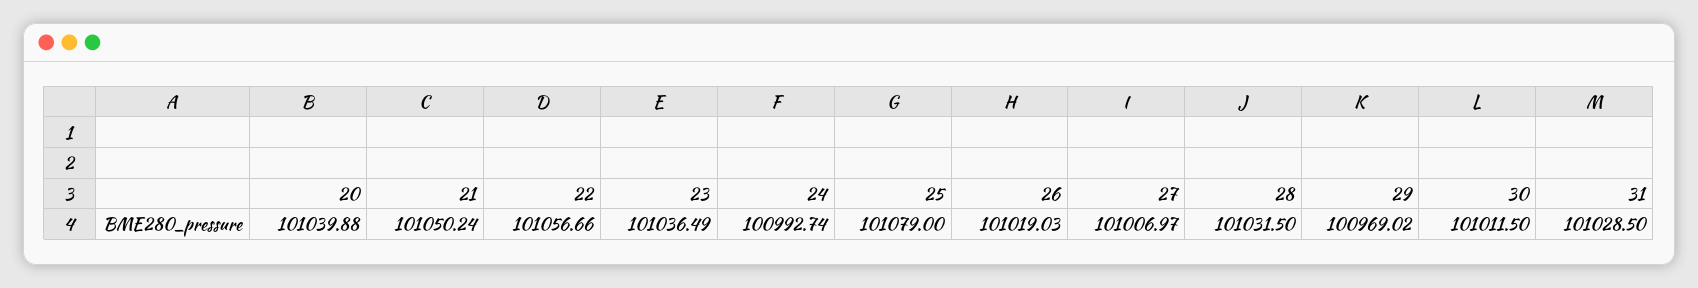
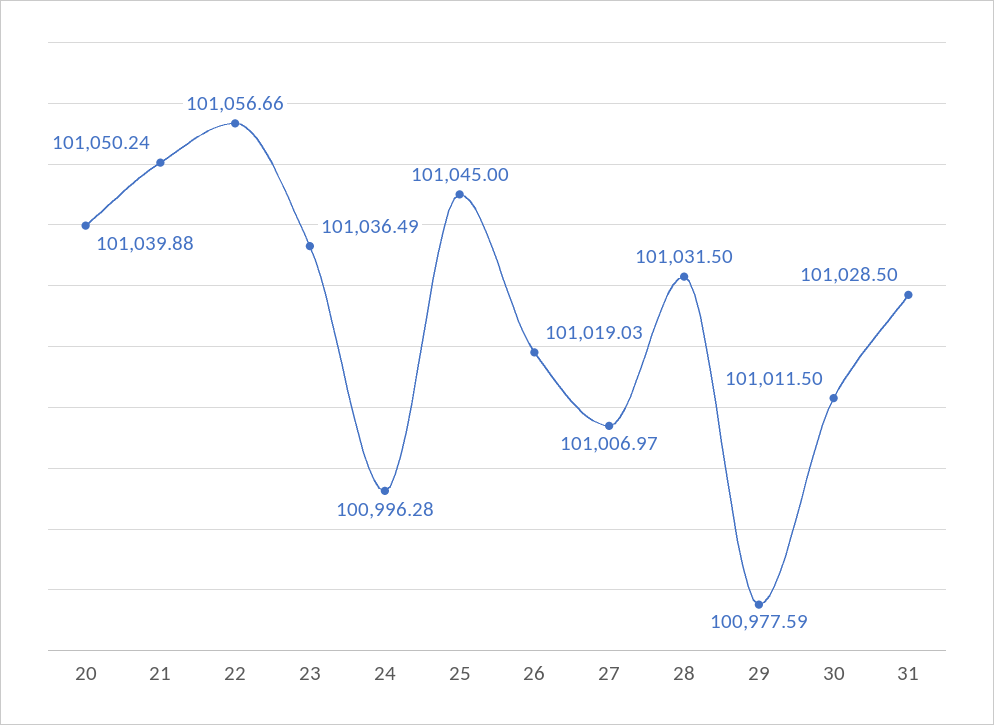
24: 100992.74 -> 100996.28
25: 101079 -> 101045
29: 100969.02 -> 100977.59

